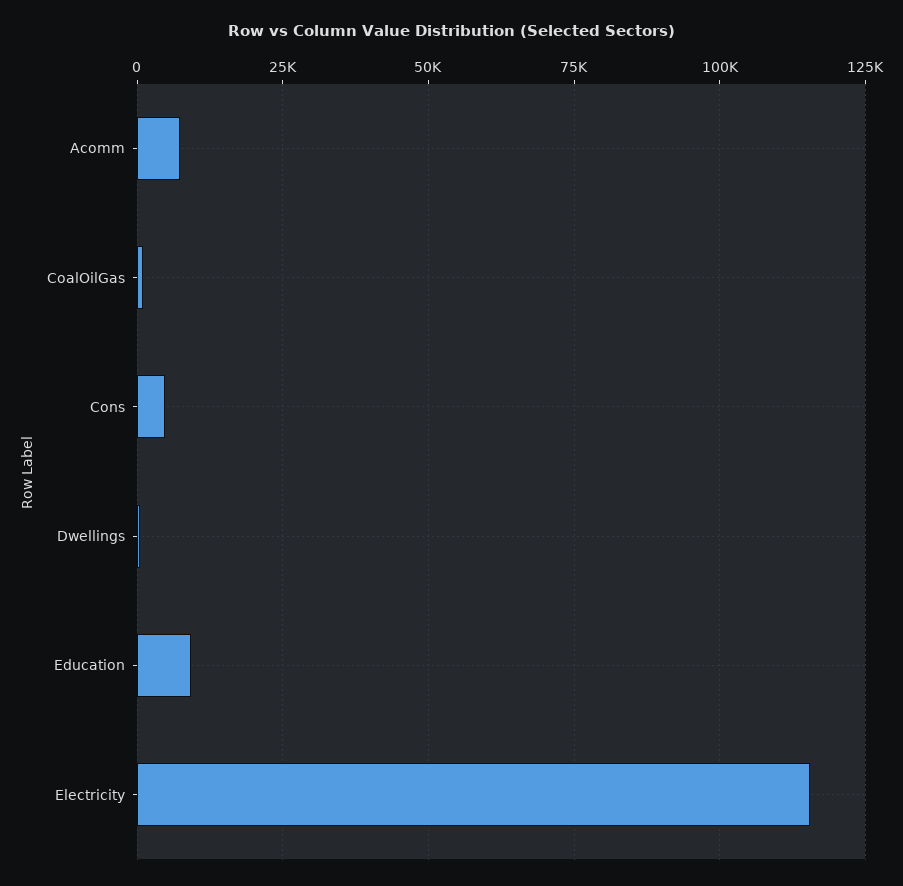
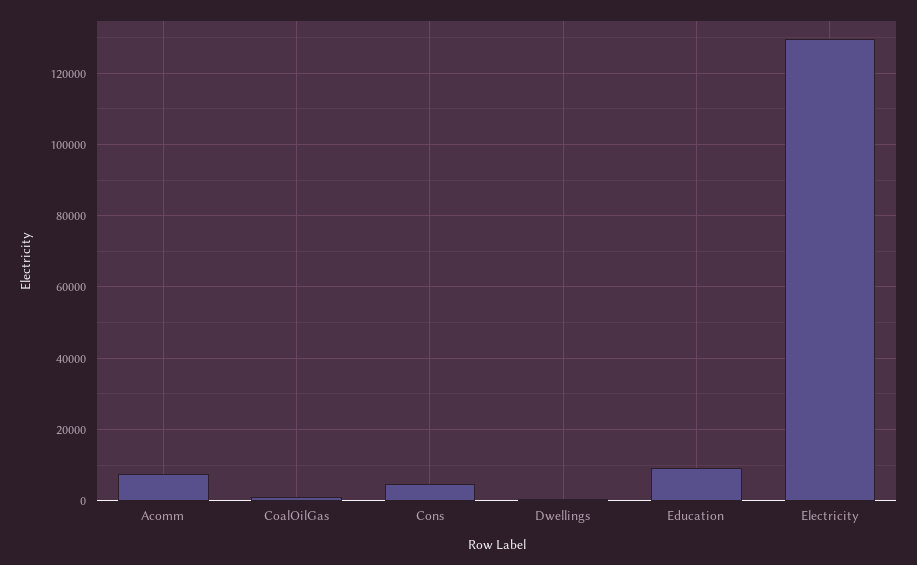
Electricity: 115000 -> 130000

